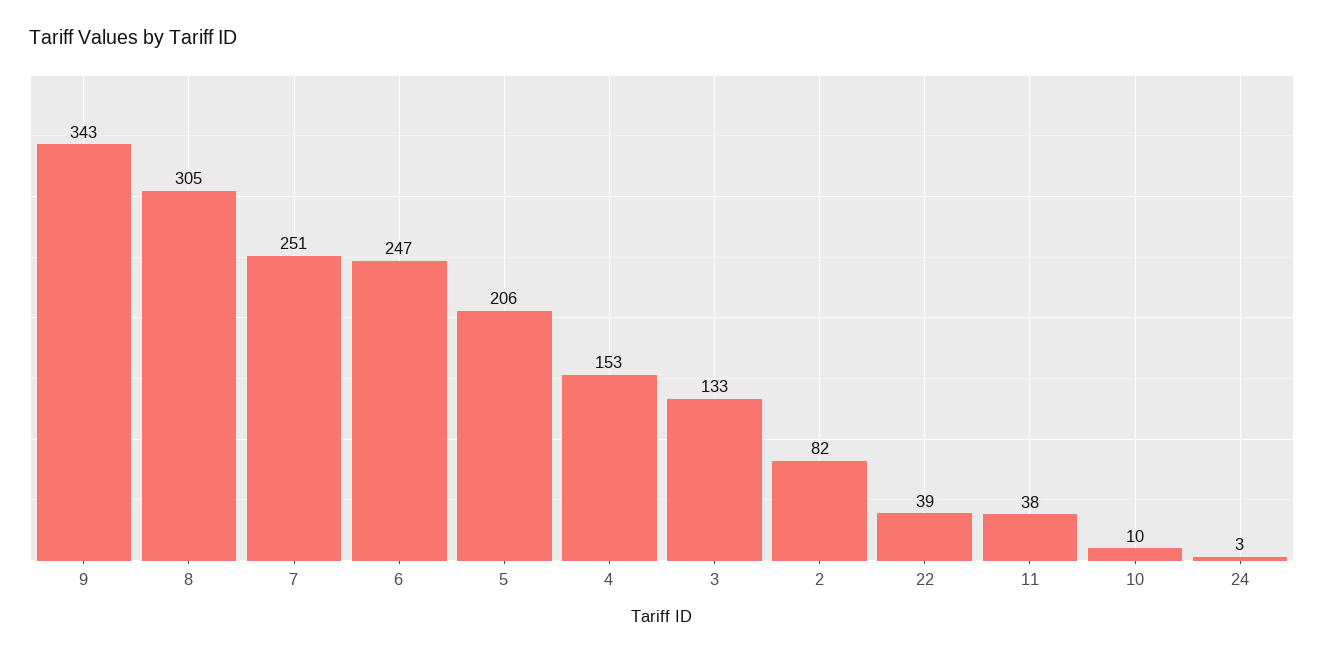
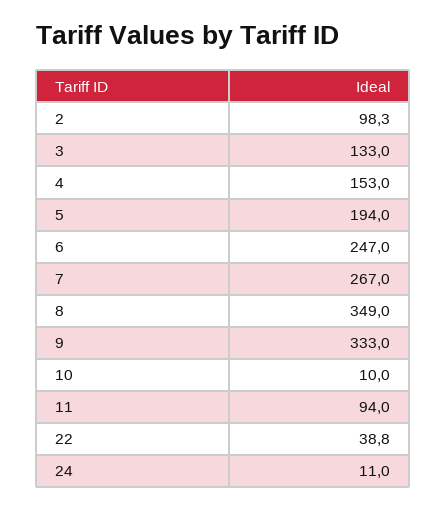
9: 343 -> 333
8: 305 -> 349
7: 251 -> 267
5: 206 -> 194
2: 82 -> 98.3
11: 38 -> 94
24: 3 -> 11

